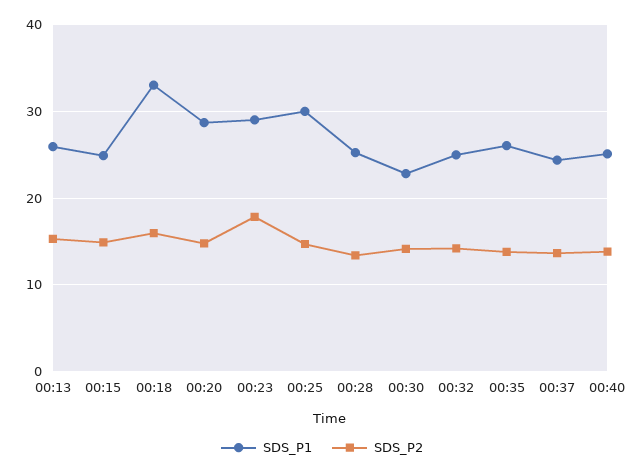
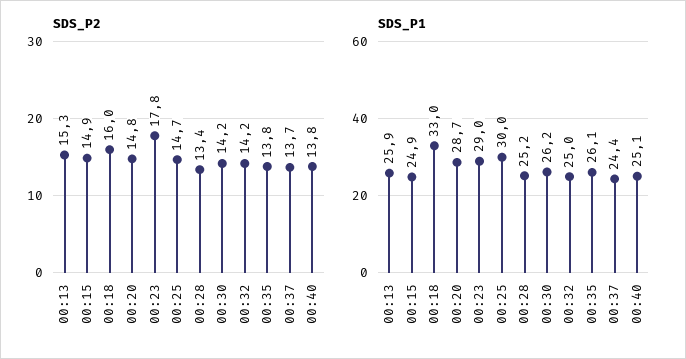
SDS_P1, 00:30: 23 -> 26.2

